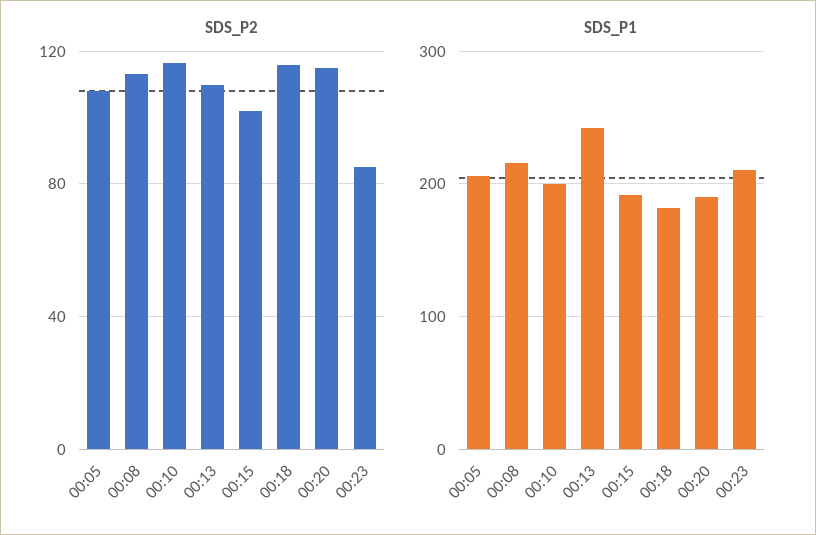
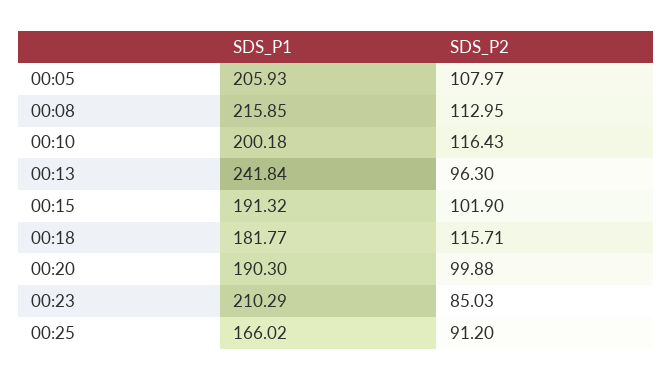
SDS_P2, 00:13: 110 -> 96.3
SDS_P2, 00:20: 115 -> 99.88
SDS_P1, 00:25: none -> 166.02
SDS_P2, 00:25: none -> 91.2

